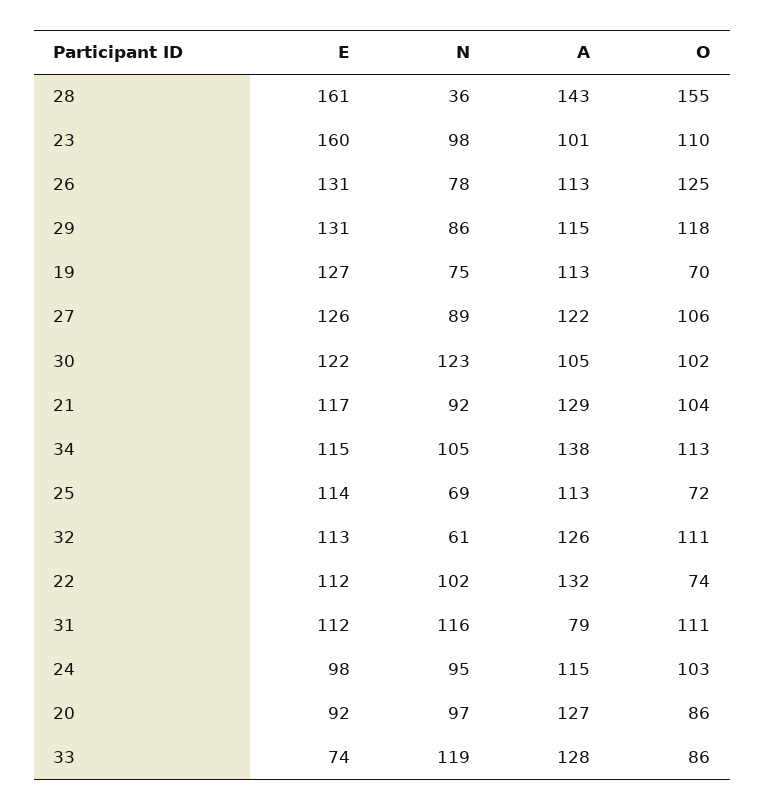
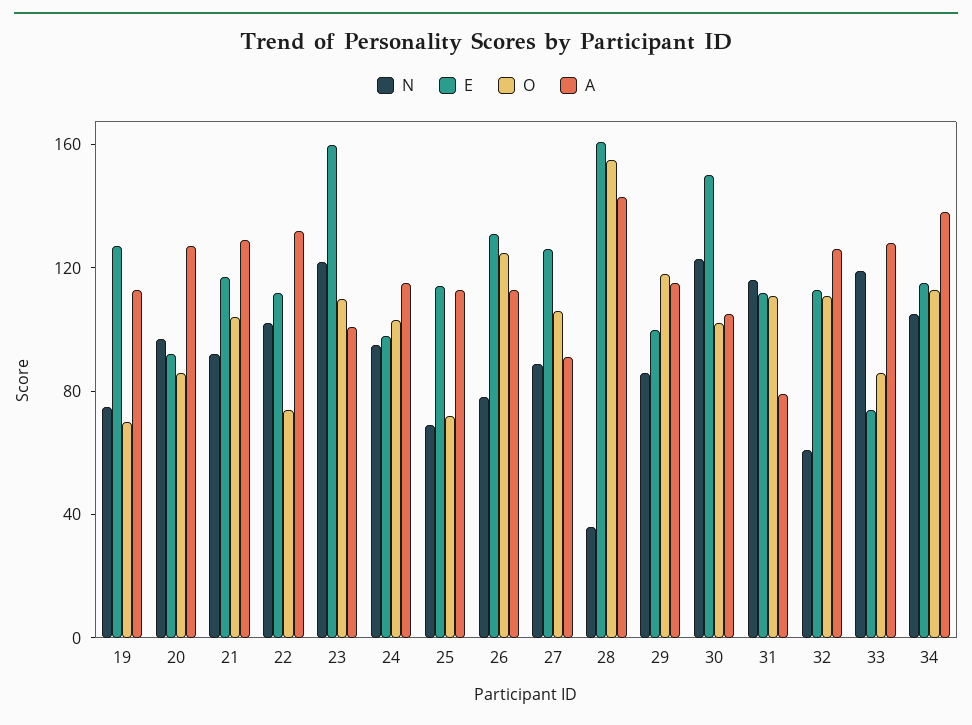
N, 23: 98 -> 120
E, 29: 131 -> 100
A, 27: 122 -> 90
E, 30: 122 -> 150

